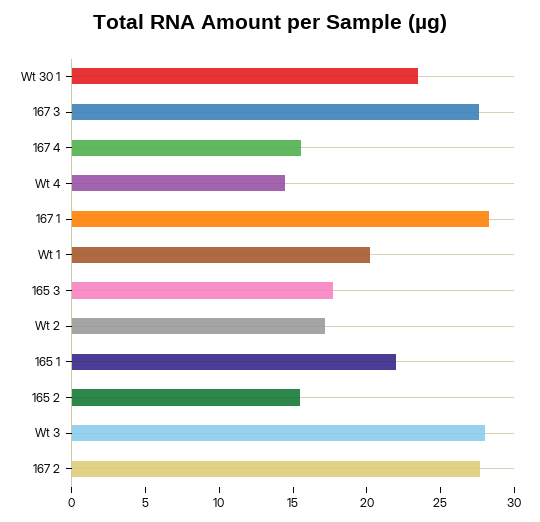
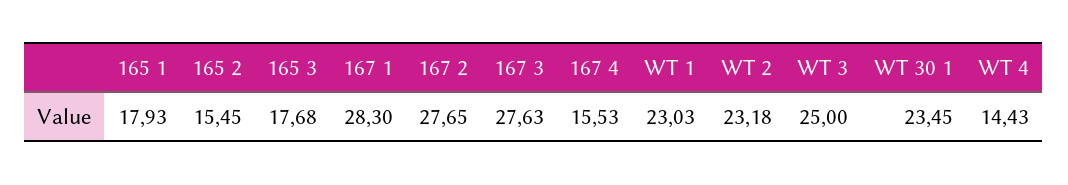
Wt 1: 20 -> 23.03
Wt 2: 17 -> 23.18
165 1: 22 -> 17.93
Wt 3: 28 -> 25

